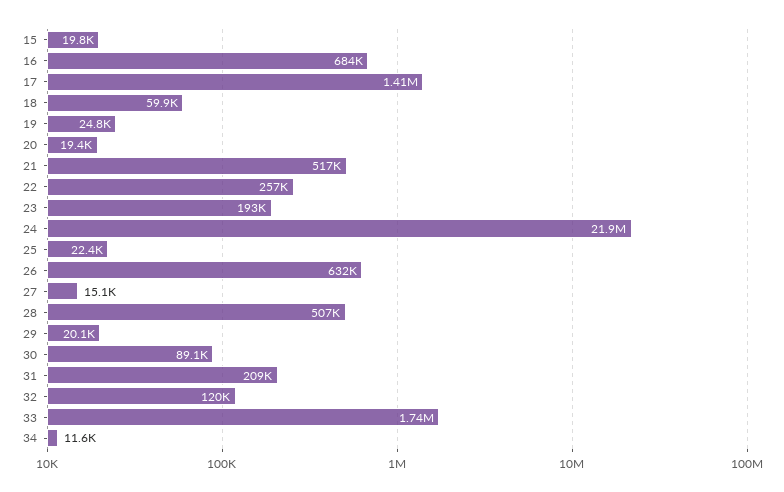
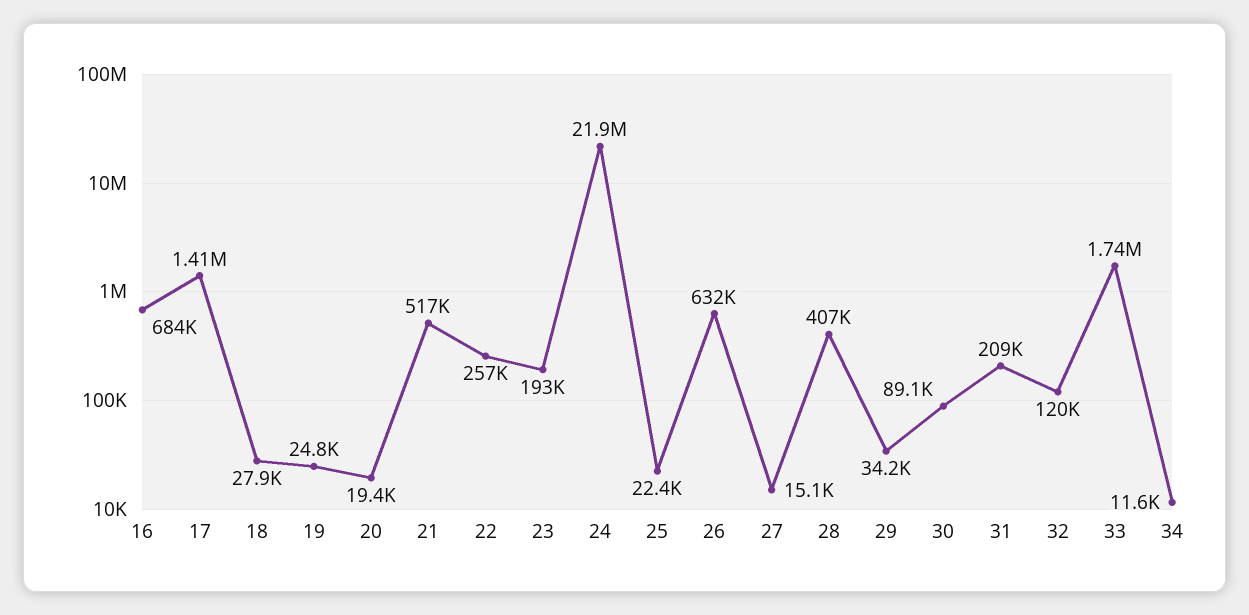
15: 19800 -> none
18: 59900 -> 27900
28: 507000 -> 407000
29: 20100 -> 34200

